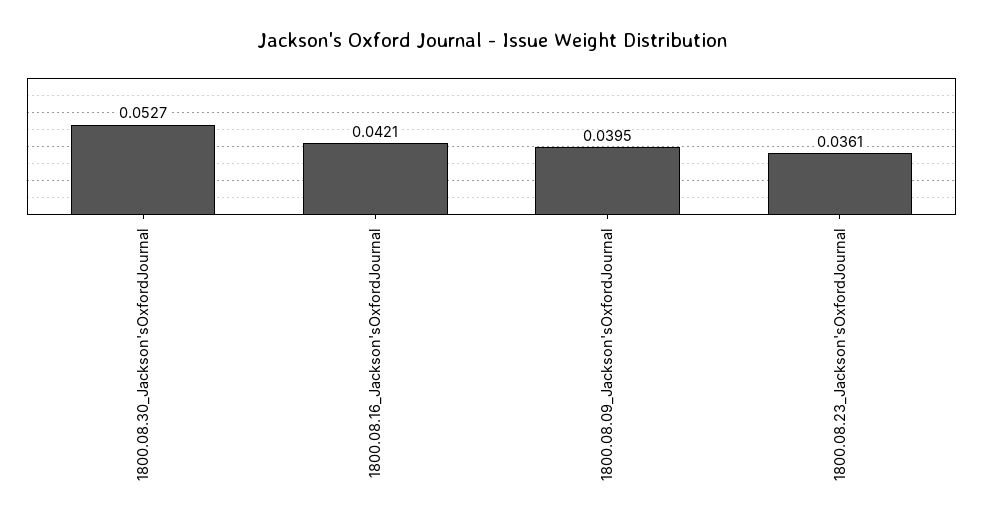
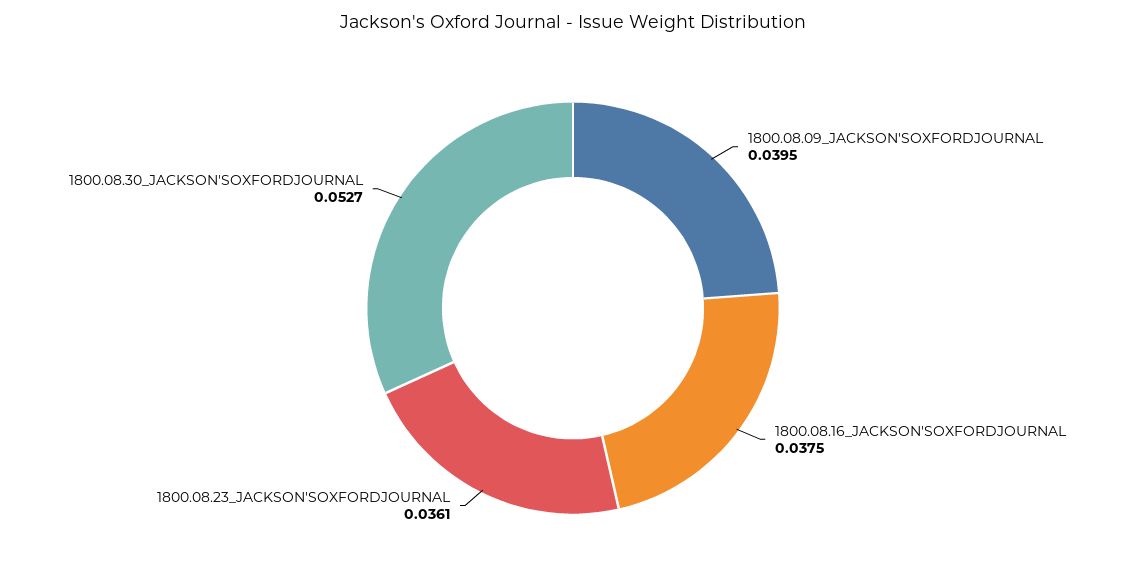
1800.08.16_Jackson'sOxfordJournal: 0.0421 -> 0.0375

